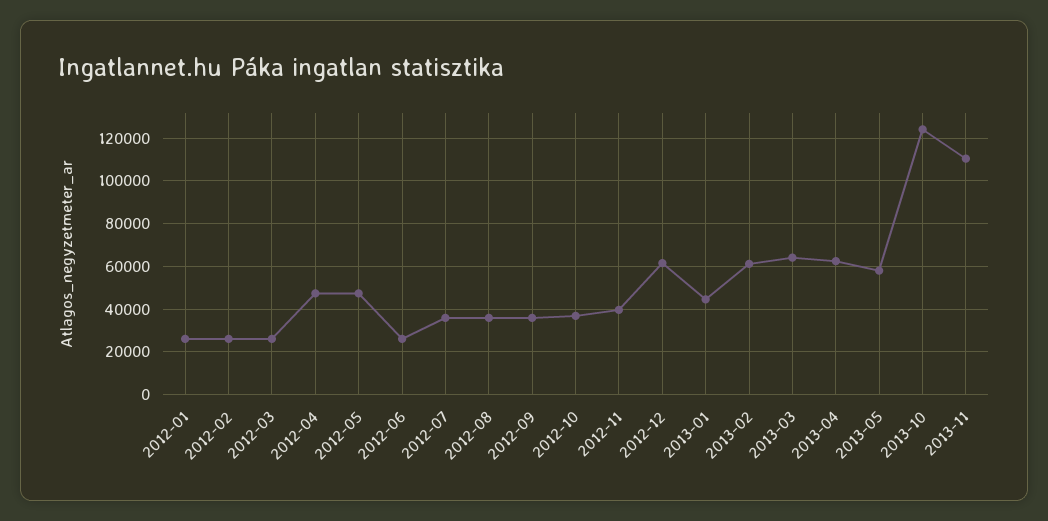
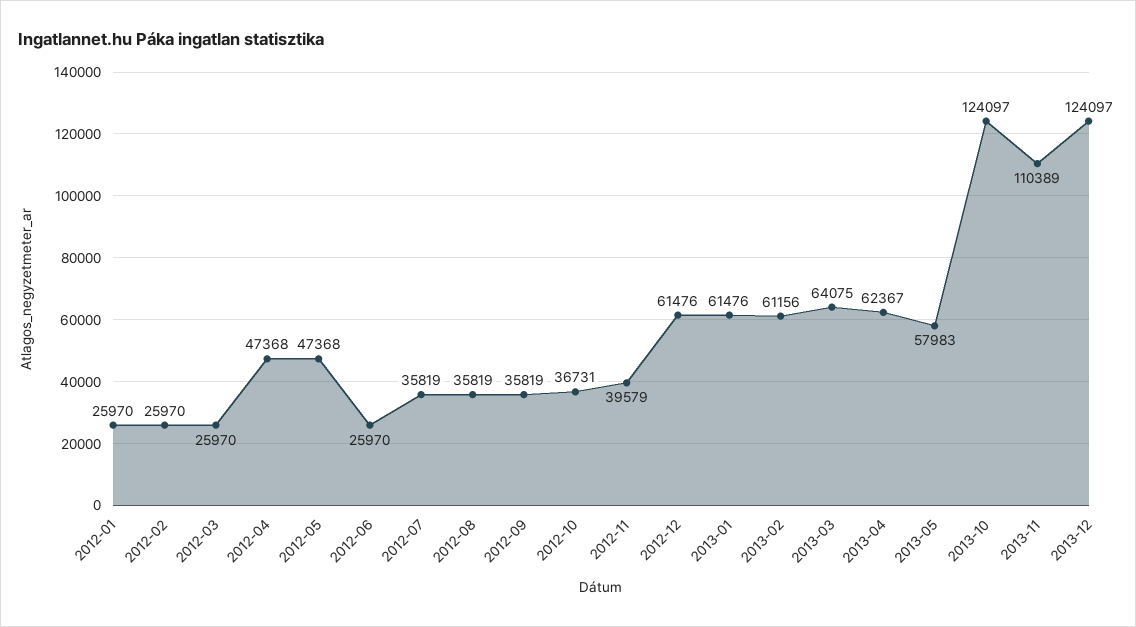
2013-01: 45000 -> 61476
2013-12: none -> 124097

